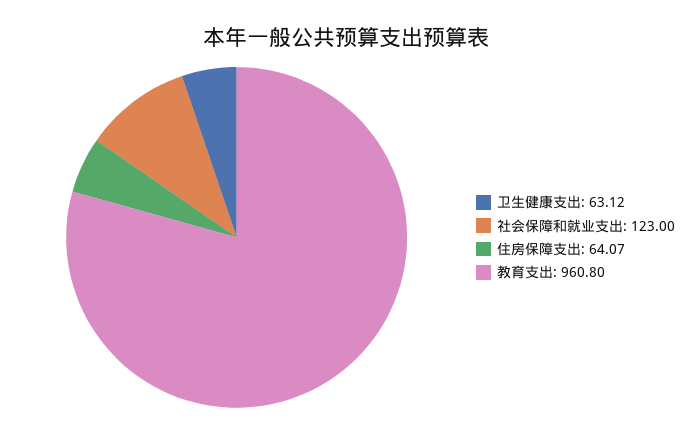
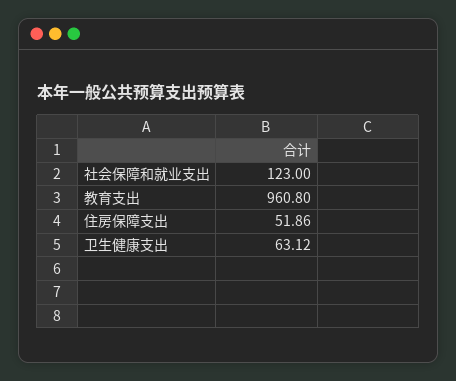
住房保障支出: 64.07 -> 51.86

